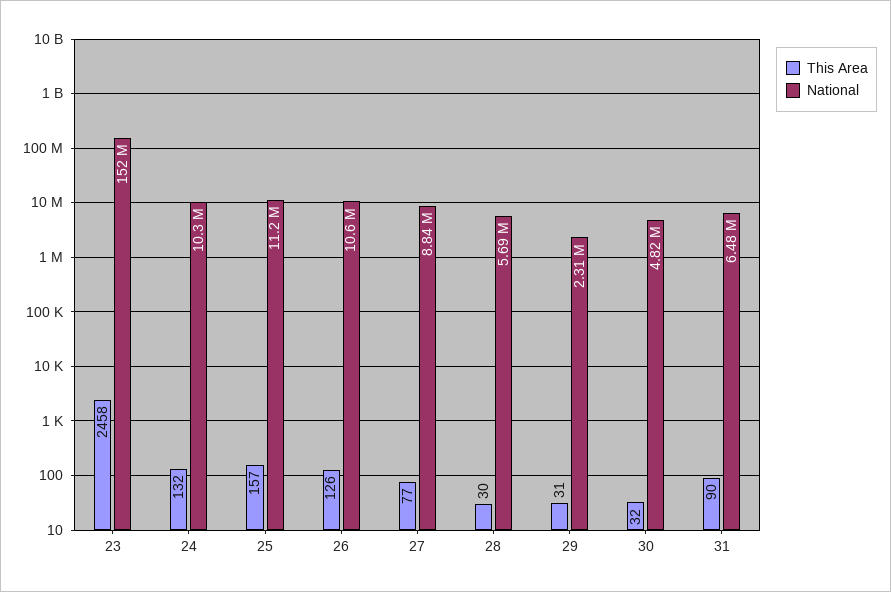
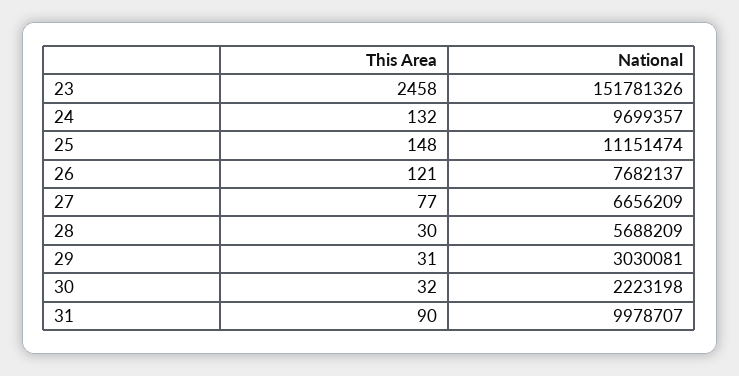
National, 24: 10300000 -> 9699357
This Area, 25: 157 -> 148
This Area, 26: 126 -> 121
National, 26: 10600000 -> 7682137
National, 27: 8840000 -> 6656209
National, 29: 2310000 -> 3030081
National, 30: 4820000 -> 2223198
National, 31: 6480000 -> 9978707

